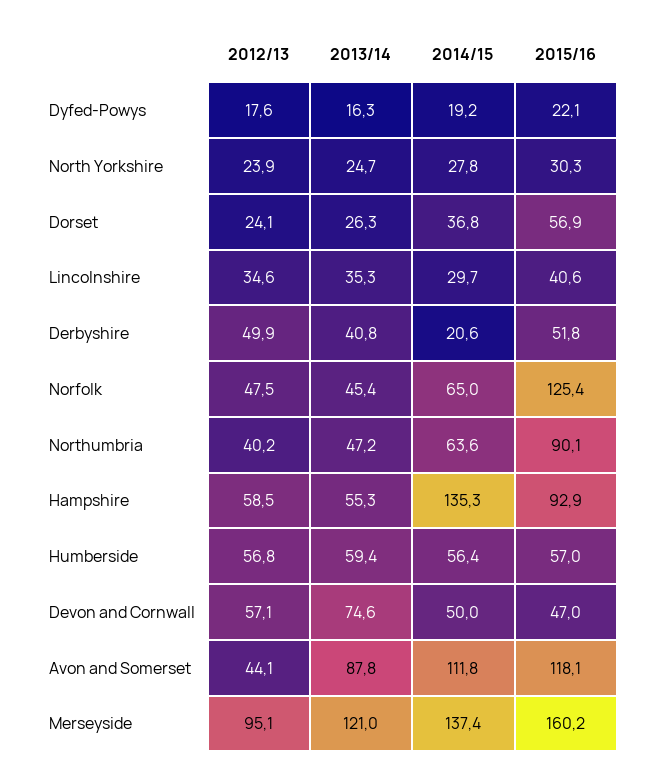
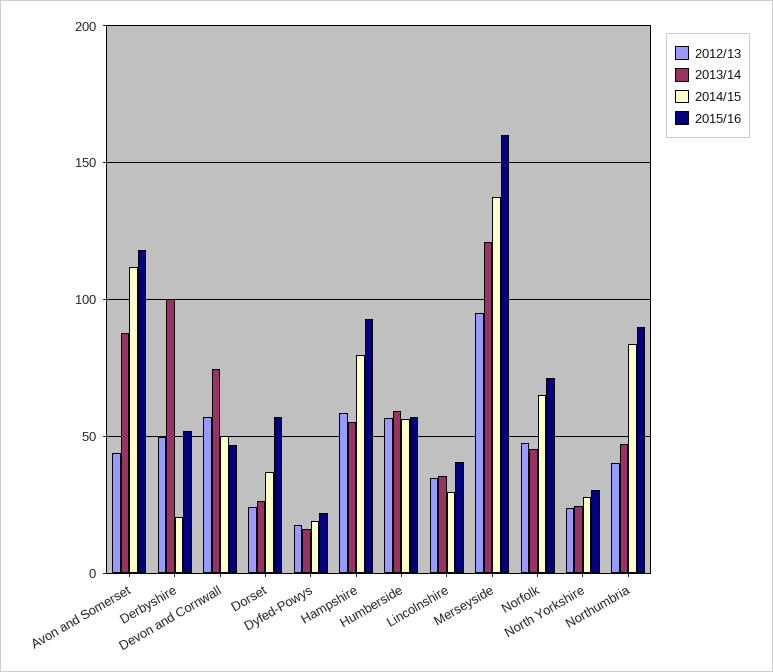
2013/14, Derbyshire: 40.8 -> 100
2015/16, Norfolk: 125.4 -> 70
2014/15, Northumbria: 63.6 -> 85
2014/15, Hampshire: 135.3 -> 80

